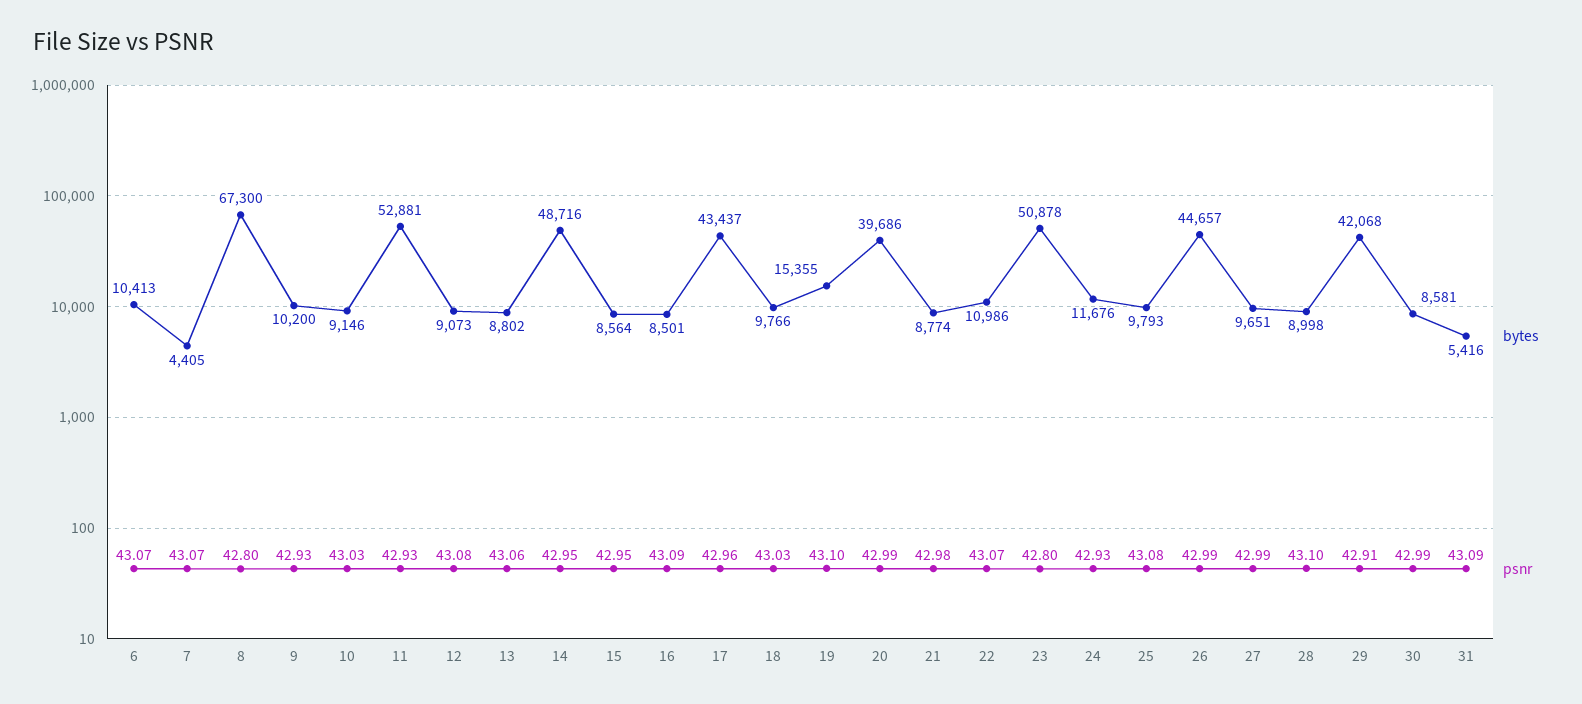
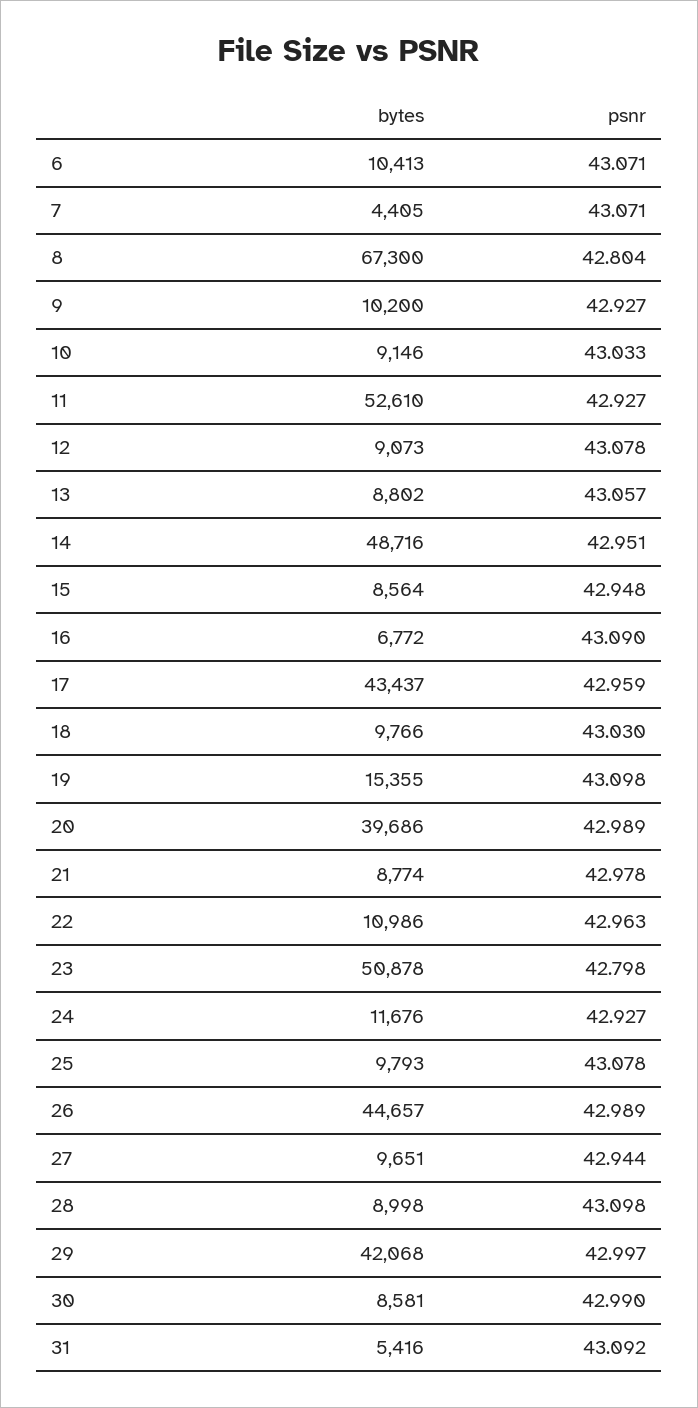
bytes, 11: 52881 -> 52610
bytes, 16: 8501 -> 6772
psnr, 22: 43.07 -> 42.963
psnr, 27: 42.99 -> 42.944
psnr, 29: 42.91 -> 42.997

